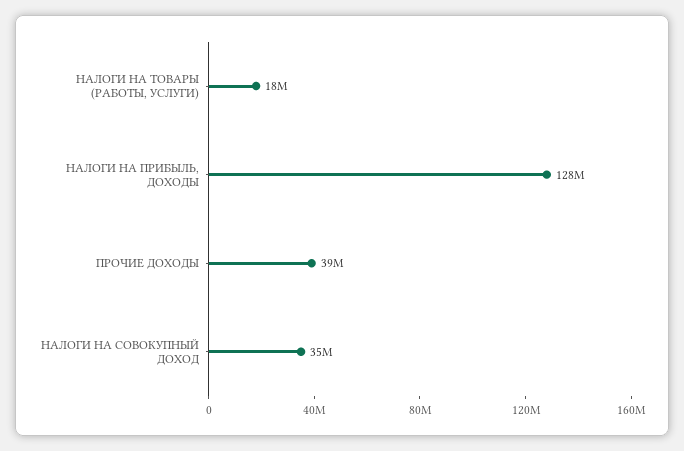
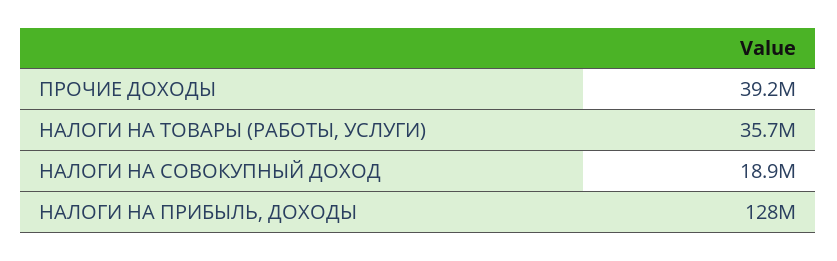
НАЛОГИ НА ТОВАРЫ (РАБОТЫ, УСЛУГИ): 18000000 -> 35700000
НАЛОГИ НА СОВОКУПНЫЙ ДОХОД: 35000000 -> 18900000

